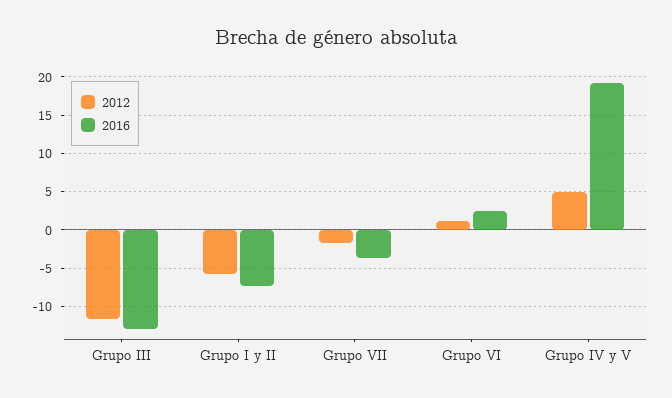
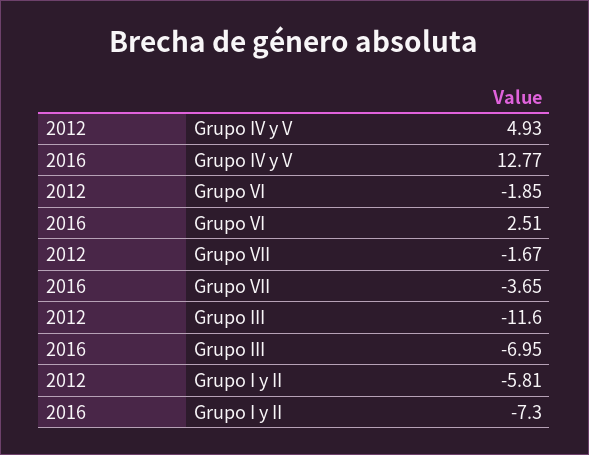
2016, Grupo III: -13 -> -6.95
2012, Grupo VI: 1 -> -1.85
2016, Grupo IV y V: 19 -> 12.77

